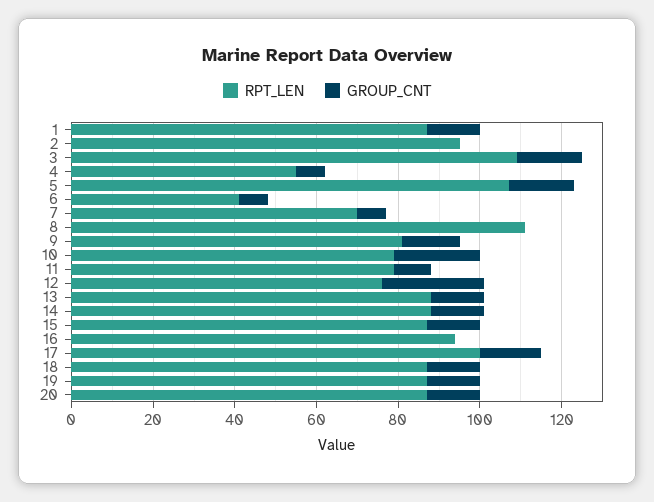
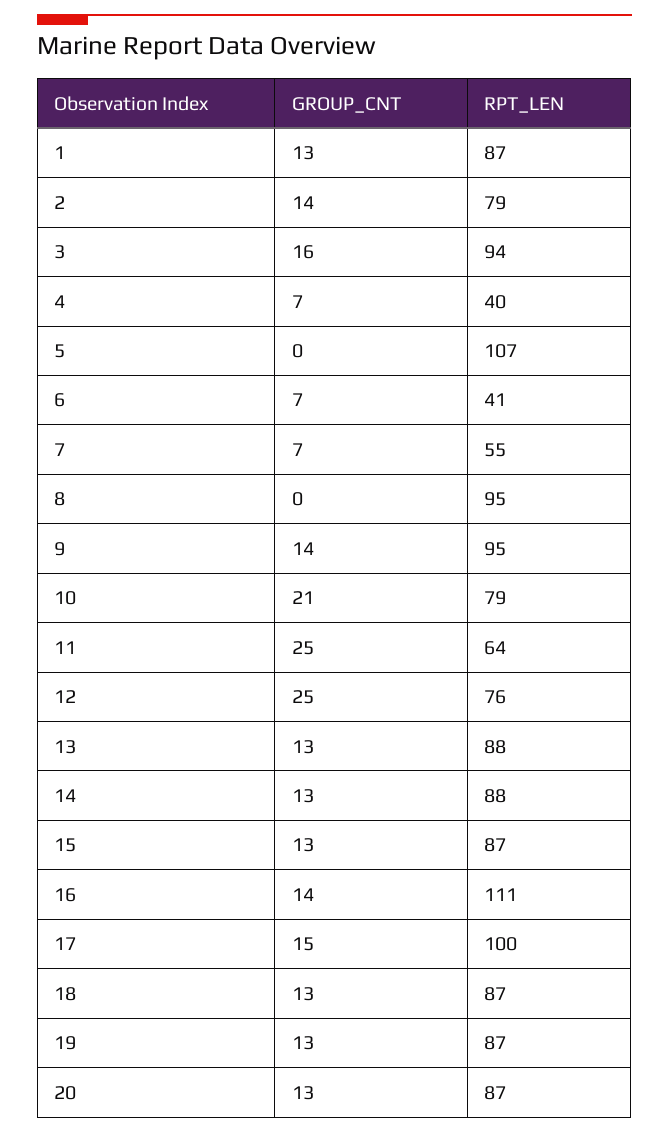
RPT_LEN, 2: 95 -> 79
GROUP_CNT, 2: 0 -> 14
RPT_LEN, 3: 110 -> 94
RPT_LEN, 4: 55 -> 40
GROUP_CNT, 5: 15 -> 0
RPT_LEN, 7: 70 -> 55
RPT_LEN, 8: 110 -> 95
RPT_LEN, 9: 80 -> 95
RPT_LEN, 11: 80 -> 64
GROUP_CNT, 11: 10 -> 25
RPT_LEN, 16: 95 -> 111
GROUP_CNT, 16: 0 -> 14

